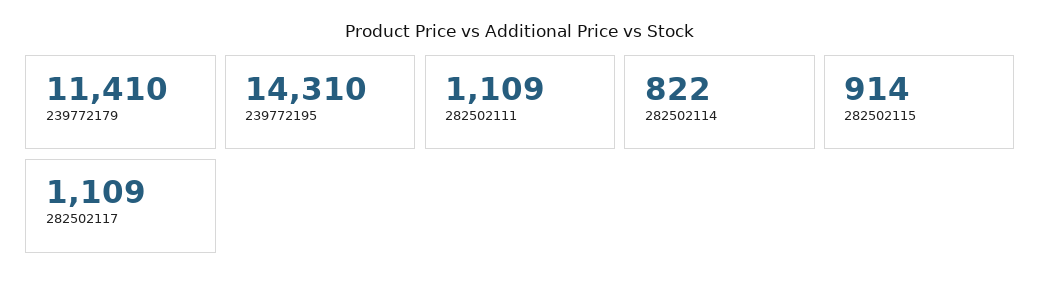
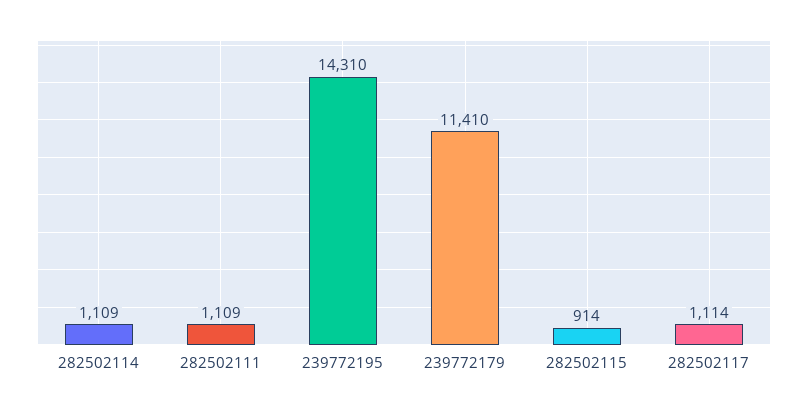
282502114: 822 -> 1109
282502117: 1109 -> 1114

